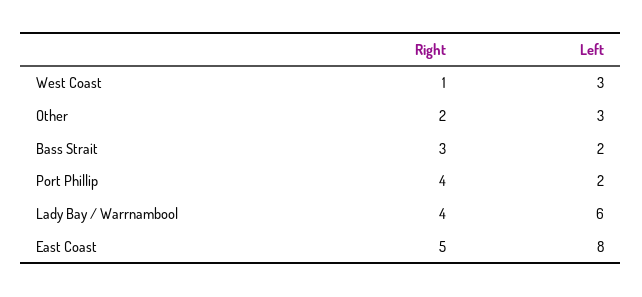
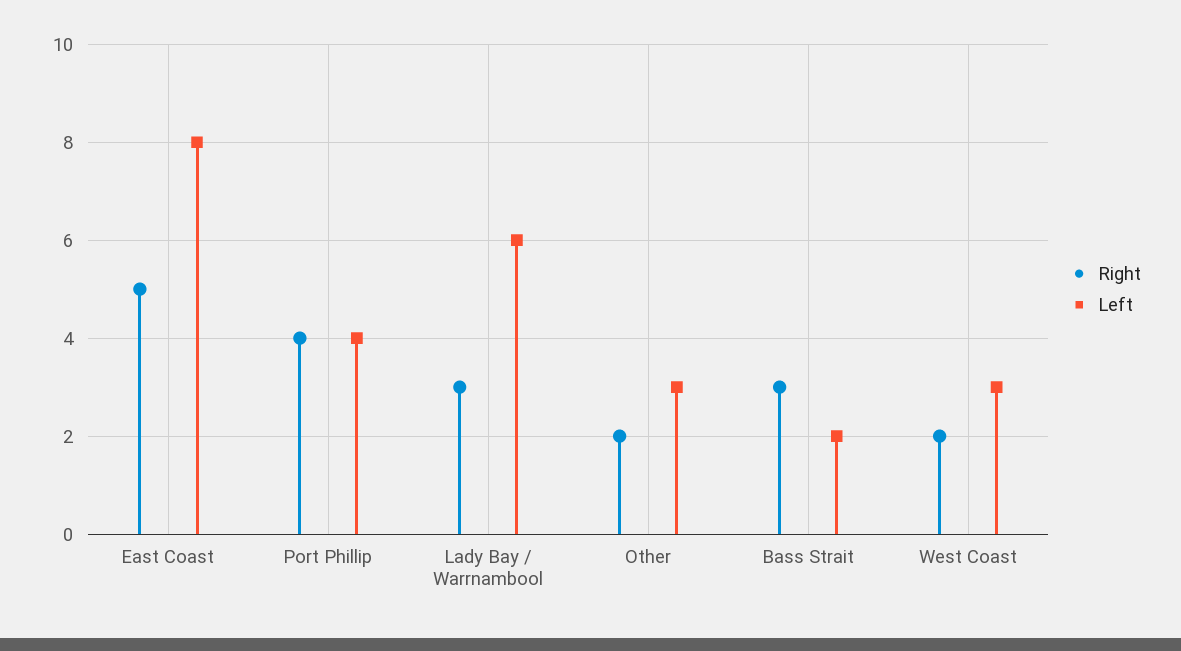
Right, West Coast: 1 -> 2
Left, Port Phillip: 2 -> 4
Right, Lady Bay / Warrnambool: 4 -> 3

